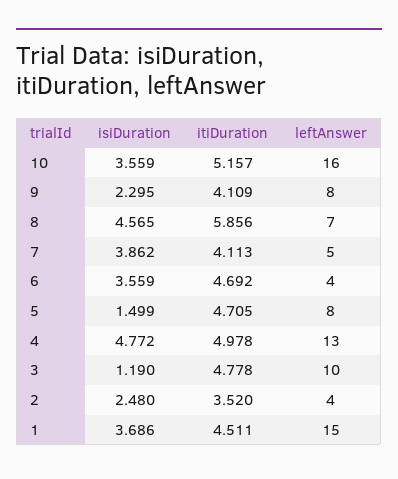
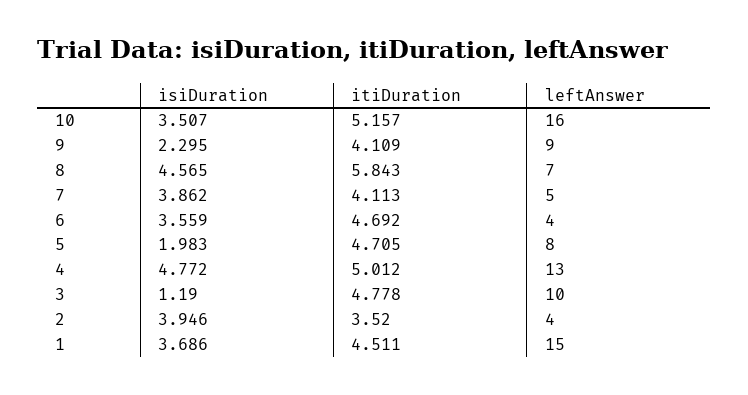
isiDuration, 10: 3.559 -> 3.507
leftAnswer, 9: 8 -> 9
itiDuration, 8: 5.856 -> 5.843
isiDuration, 5: 1.499 -> 1.983
itiDuration, 4: 4.978 -> 5.012
isiDuration, 2: 2.48 -> 3.946

